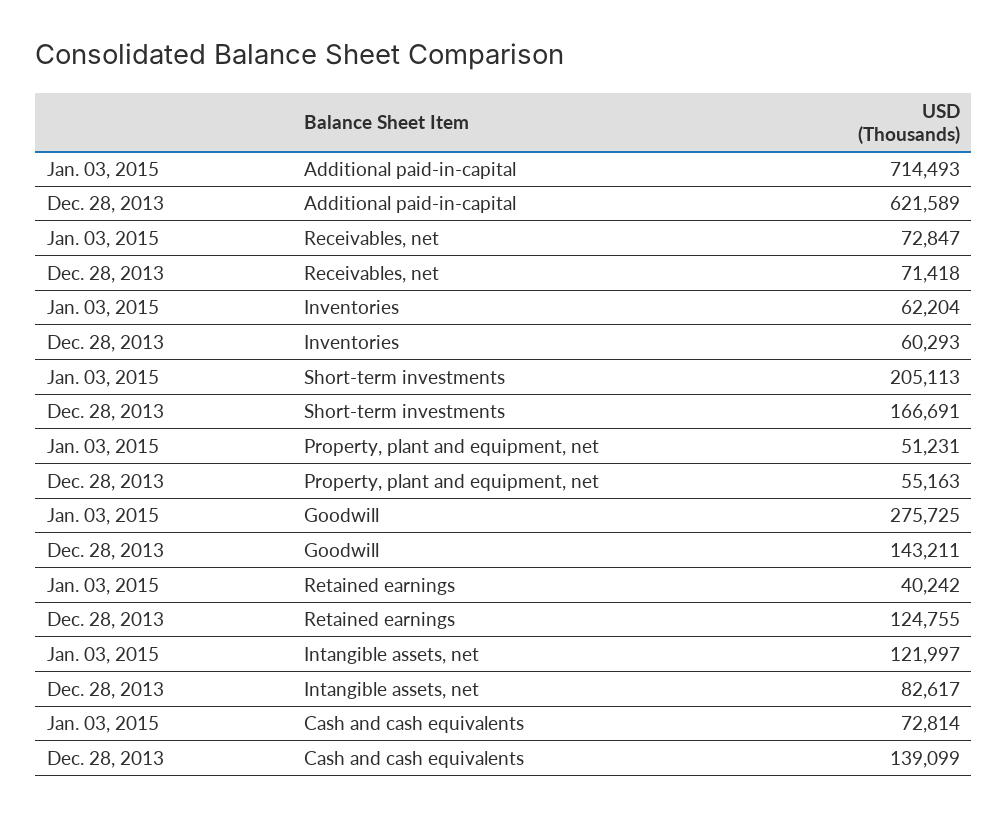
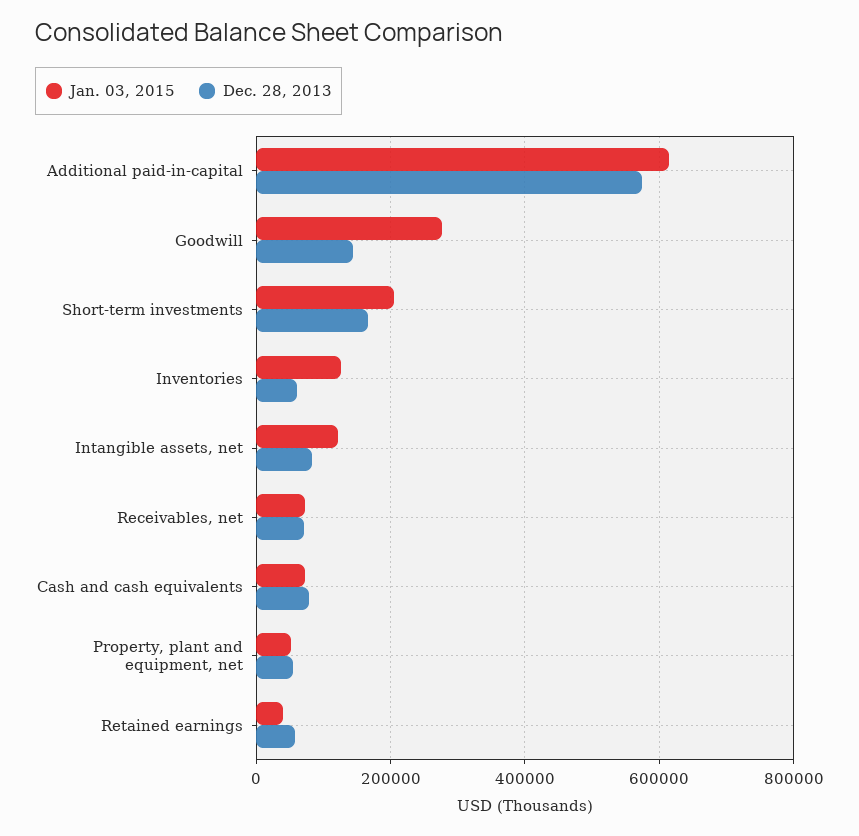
Jan. 03, 2015, Additional paid-in-capital: 714493 -> 620000
Dec. 28, 2013, Additional paid-in-capital: 621589 -> 580000
Jan. 03, 2015, Inventories: 62204 -> 120000
Dec. 28, 2013, Retained earnings: 124755 -> 60000
Dec. 28, 2013, Cash and cash equivalents: 139099 -> 80000

